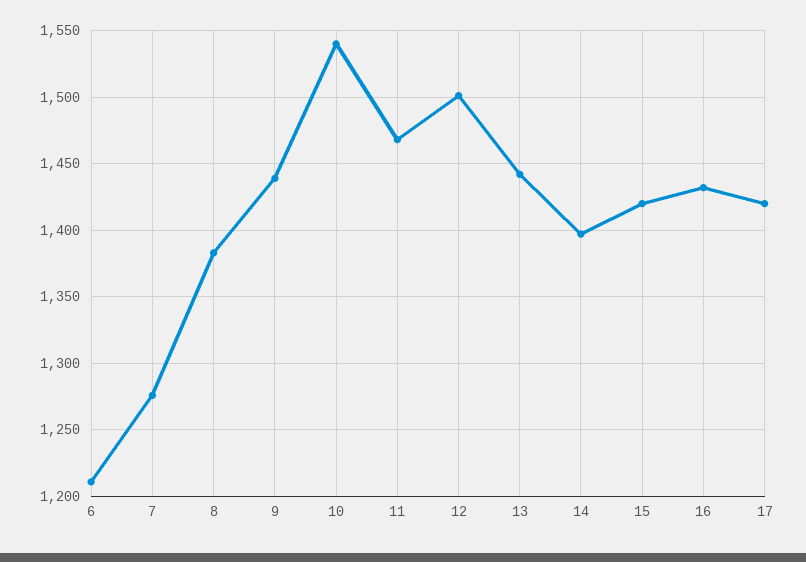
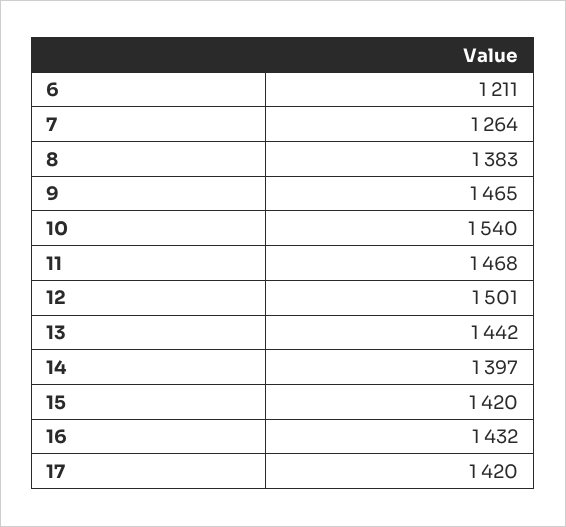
7: 1275 -> 1264
9: 1440 -> 1465

